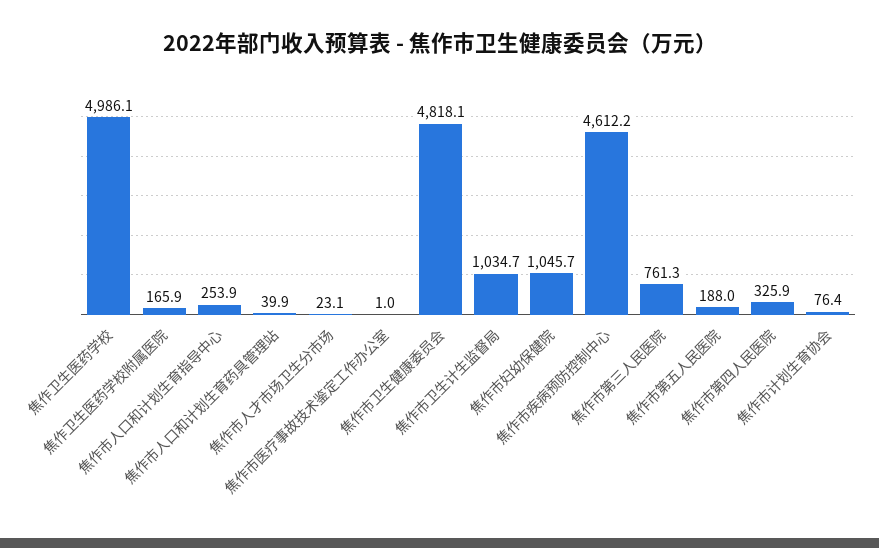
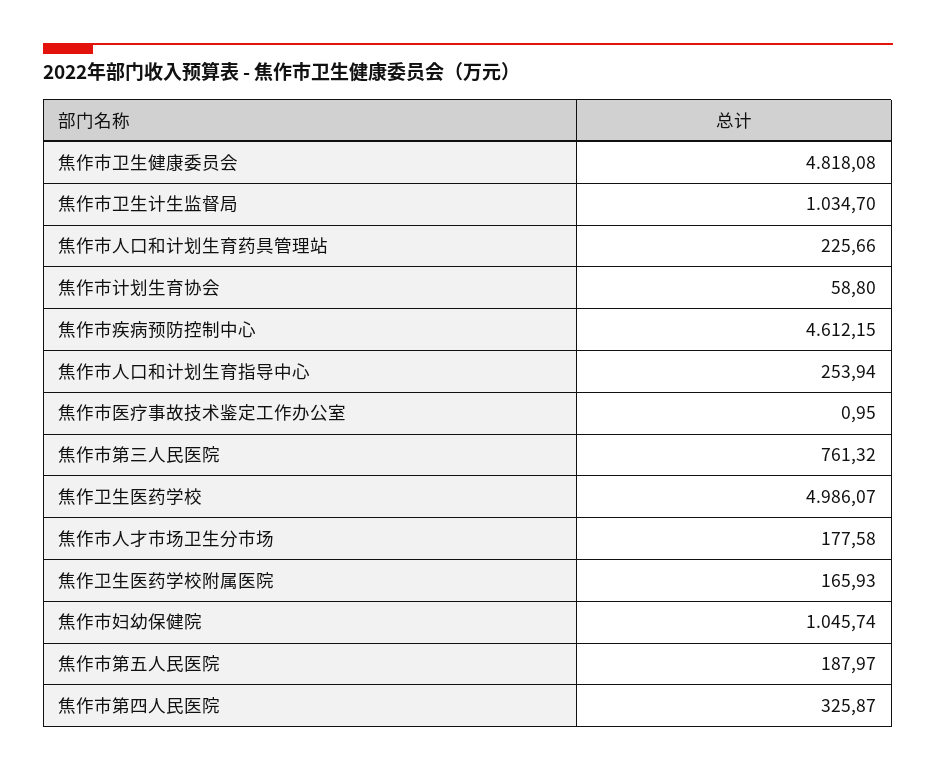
焦作市人口和计划生育药具管理站: 39.9 -> 225.66
焦作市人才市场卫生分市场: 23.1 -> 177.58
焦作市计划生育协会: 76.4 -> 58.8

